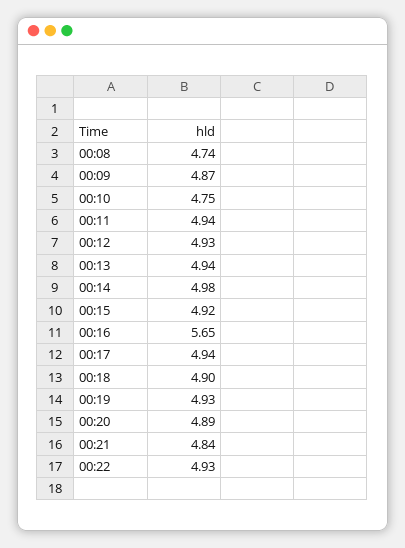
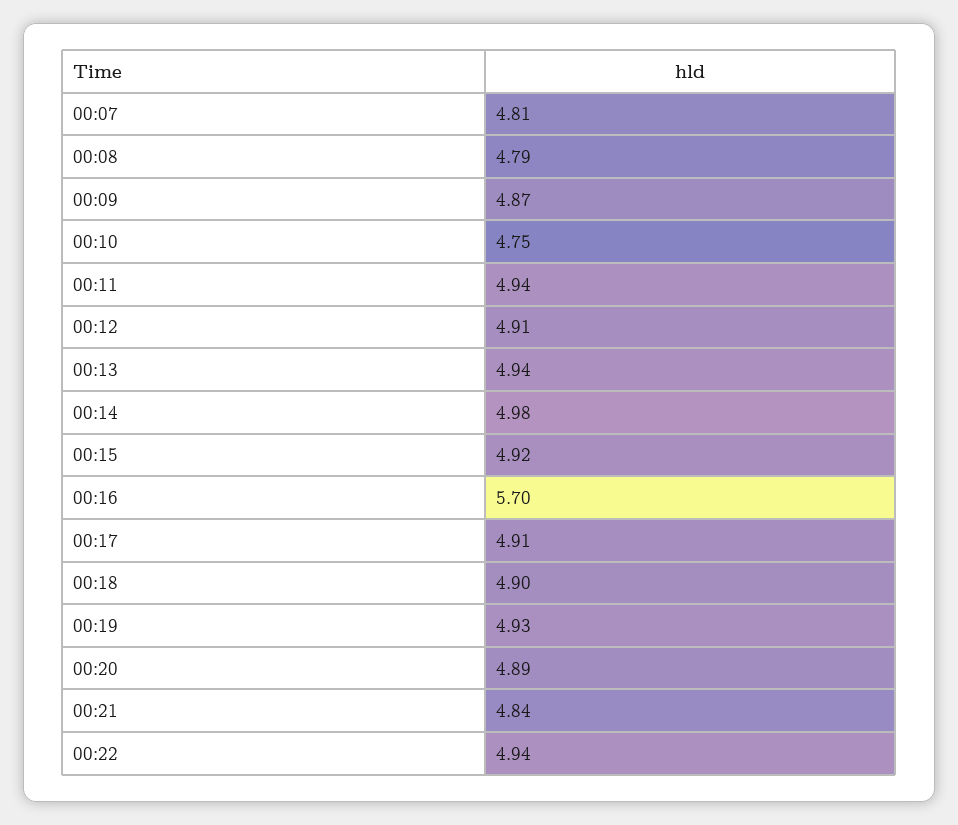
00:08: 4.74 -> 4.79
00:12: 4.93 -> 4.91
00:16: 5.65 -> 5.7
00:17: 4.94 -> 4.91
00:22: 4.93 -> 4.94
00:07: none -> 4.81

